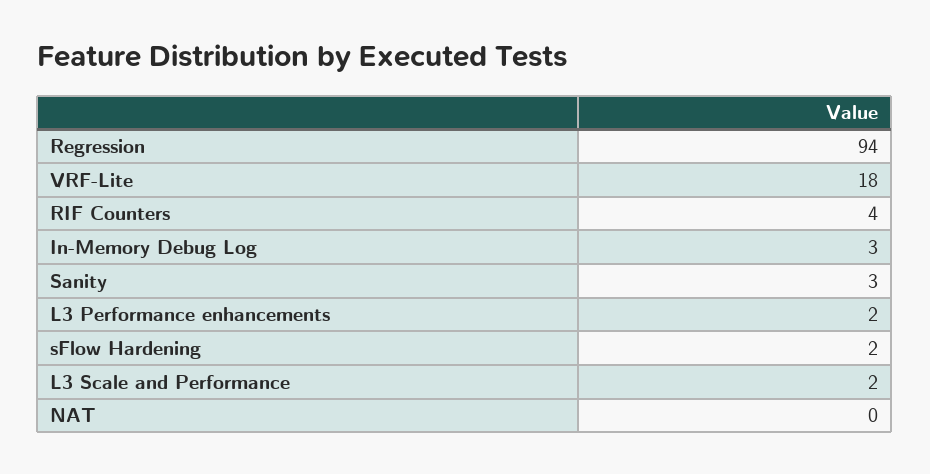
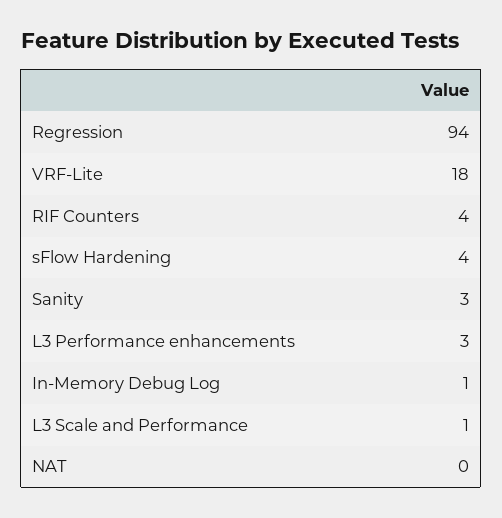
In-Memory Debug Log: 3 -> 1
L3 Performance enhancements: 2 -> 3
sFlow Hardening: 2 -> 4
L3 Scale and Performance: 2 -> 1

